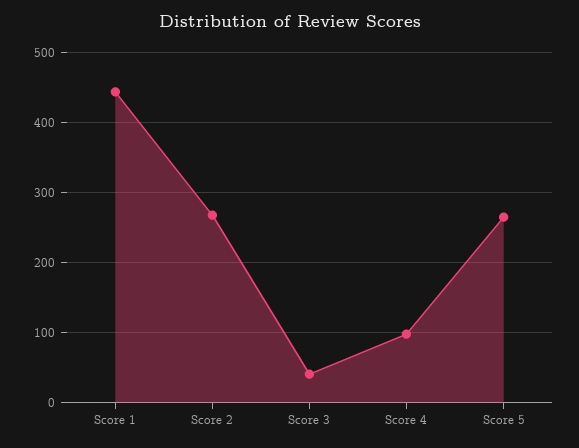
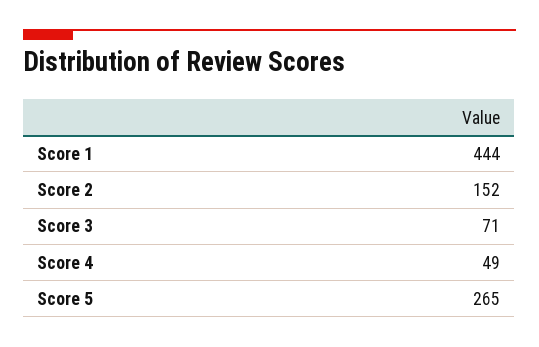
Score 2: 270 -> 152
Score 3: 40 -> 71
Score 4: 100 -> 49

